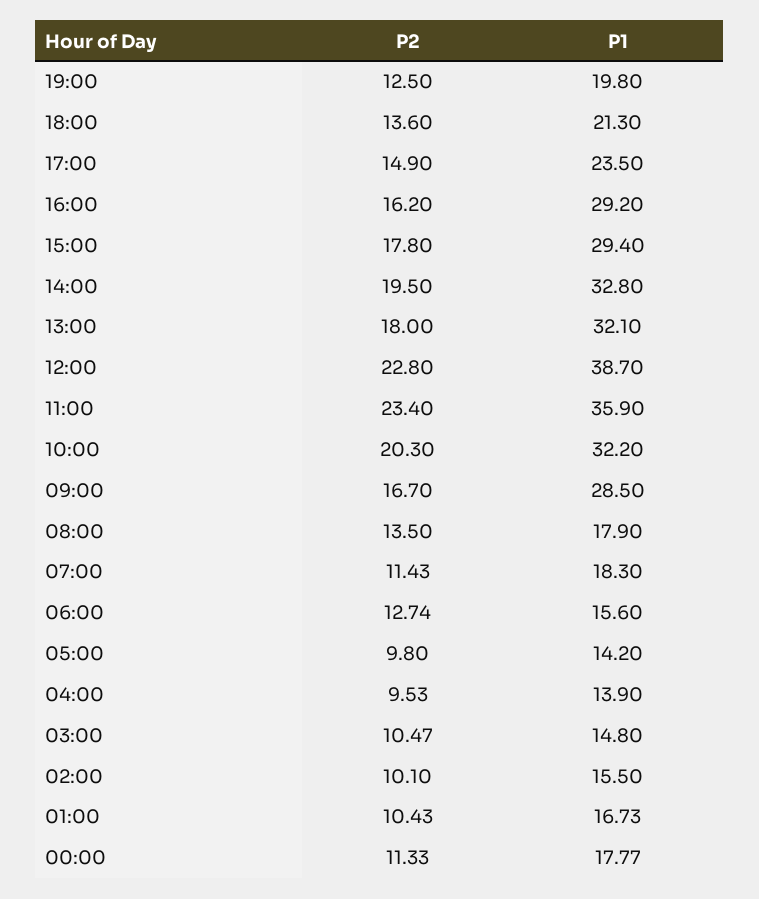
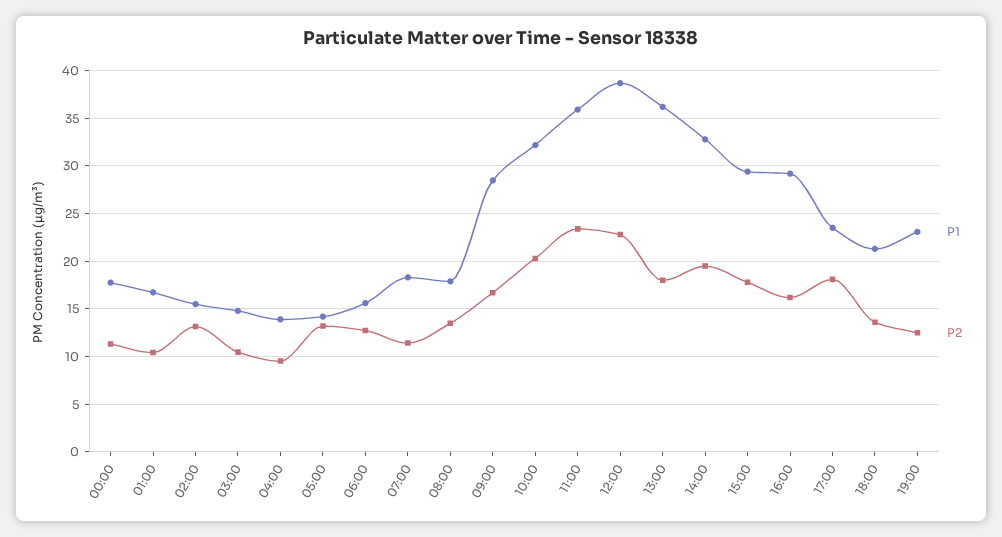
P1, 19:00: 19.8 -> 23
P2, 17:00: 14.9 -> 18
P1, 13:00: 32.1 -> 36
P2, 05:00: 9.8 -> 13
P2, 02:00: 10.1 -> 13

